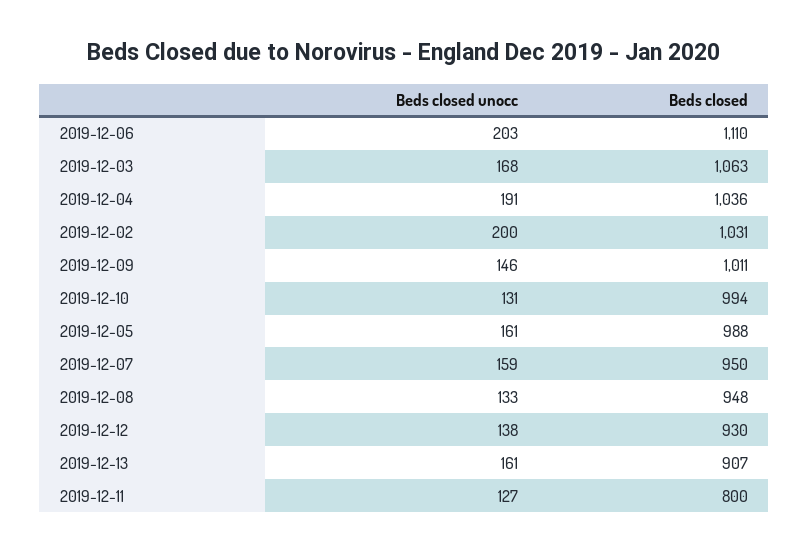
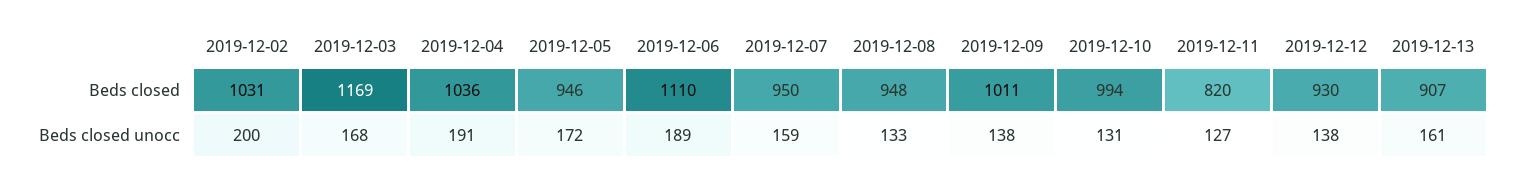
Beds closed unocc, 2019-12-06: 203 -> 189
Beds closed, 2019-12-03: 1063 -> 1169
Beds closed unocc, 2019-12-09: 146 -> 138
Beds closed unocc, 2019-12-05: 161 -> 172
Beds closed, 2019-12-05: 988 -> 946
Beds closed, 2019-12-11: 800 -> 820

